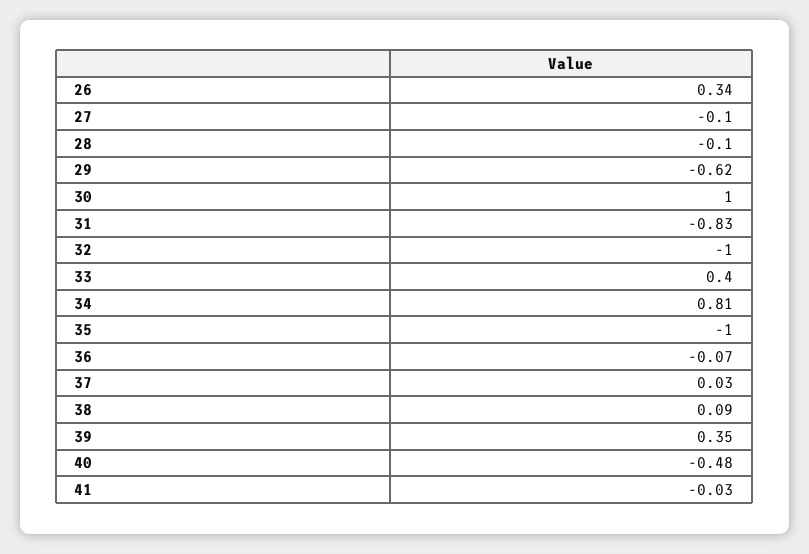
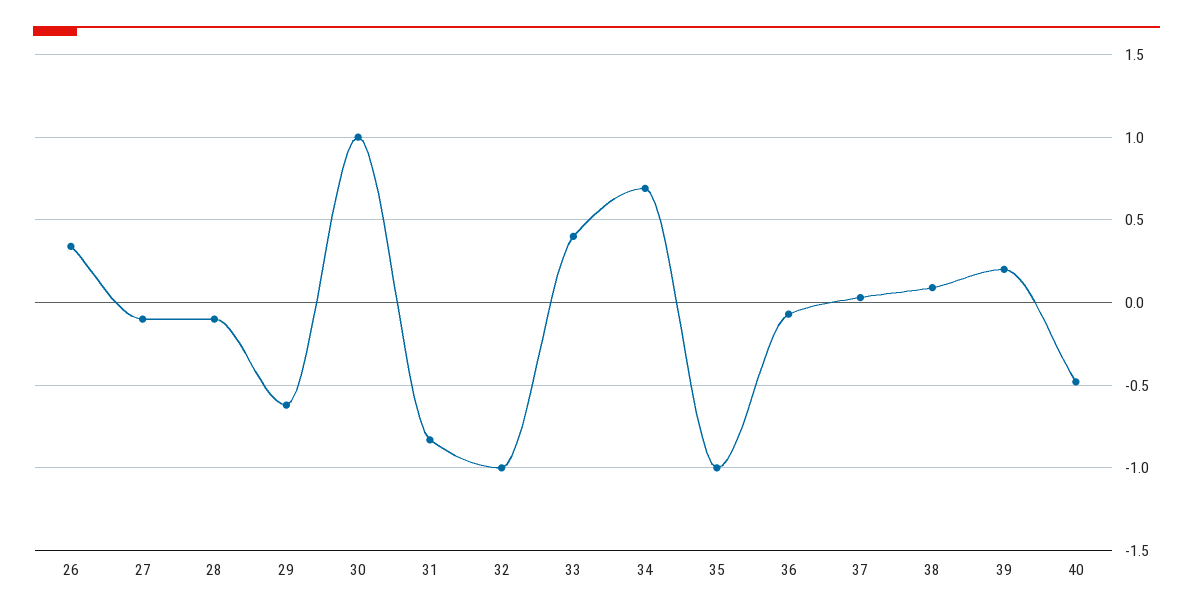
34: 0.81 -> 0.7
39: 0.35 -> 0.2
41: -0.03 -> none

